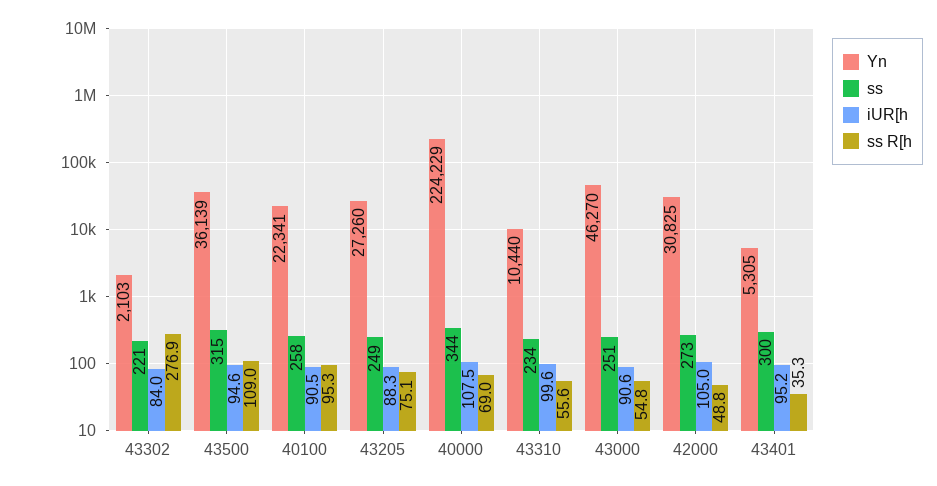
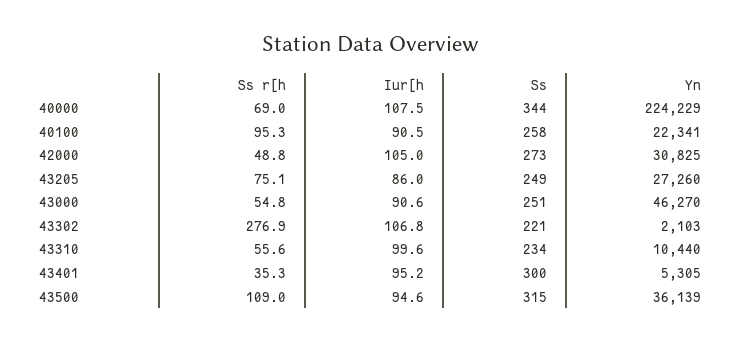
iUR[h, 43302: 84 -> 106.8
iUR[h, 43205: 88.3 -> 86

